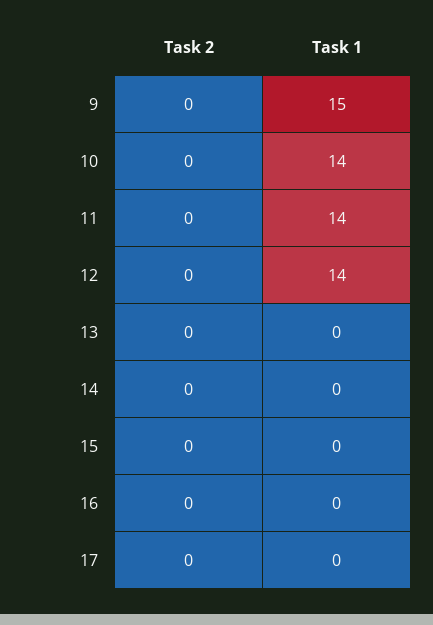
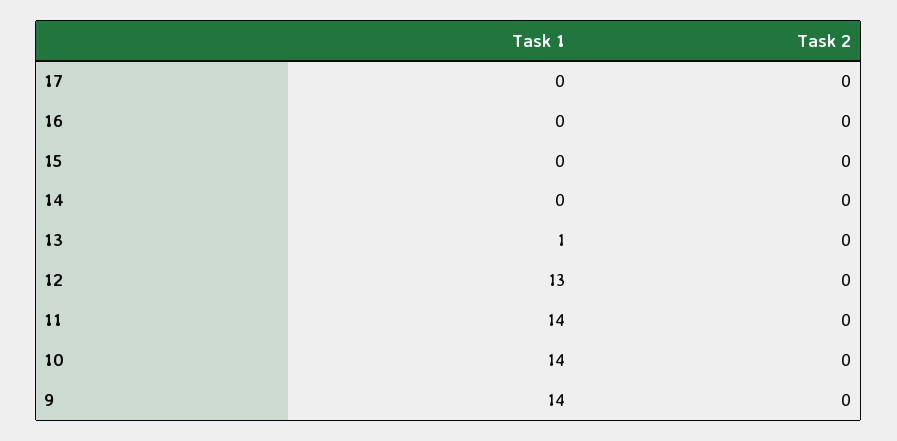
Task 1, 9: 15 -> 14
Task 1, 12: 14 -> 13
Task 1, 13: 0 -> 1

